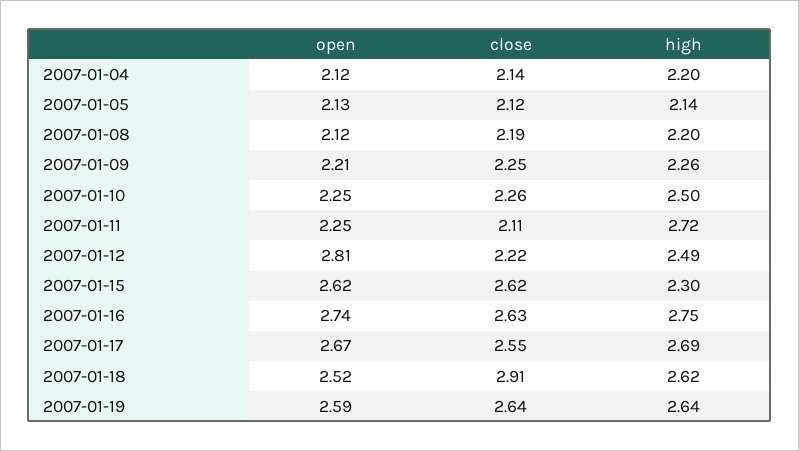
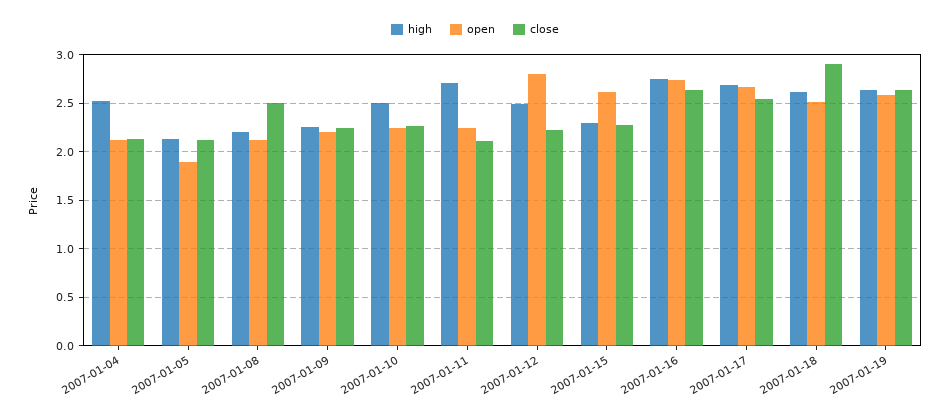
high, 2007-01-04: 2.2 -> 2.5
open, 2007-01-05: 2.13 -> 1.9
close, 2007-01-08: 2.19 -> 2.5
close, 2007-01-15: 2.62 -> 2.3

